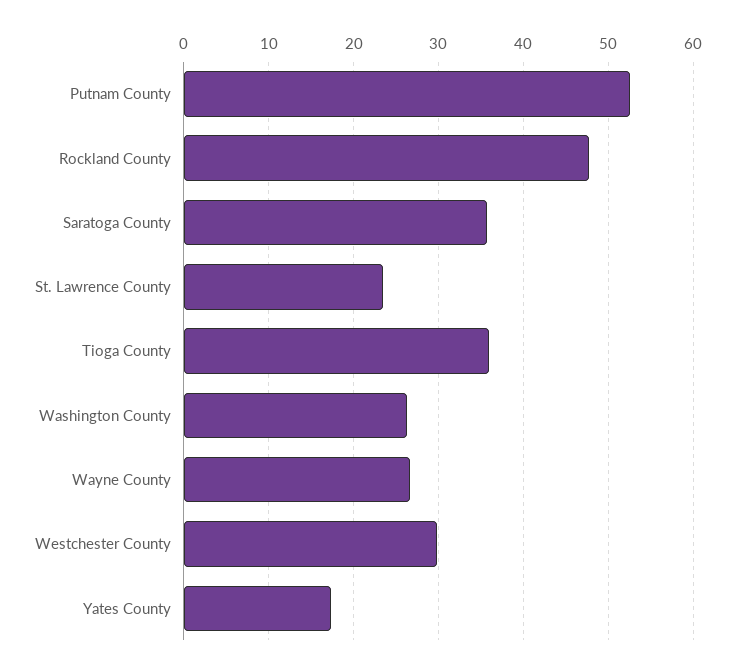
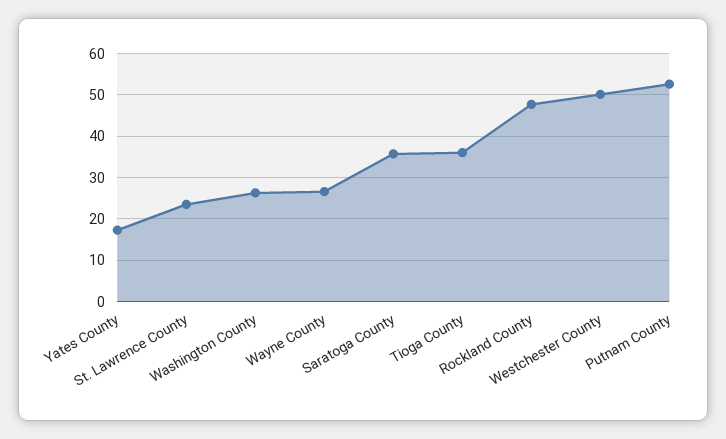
Westchester County: 30 -> 50

